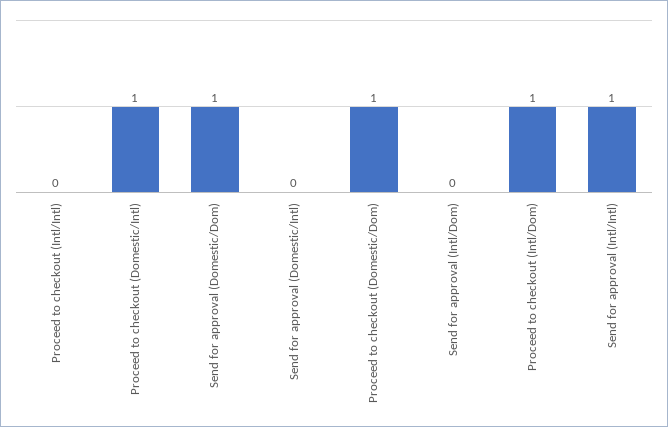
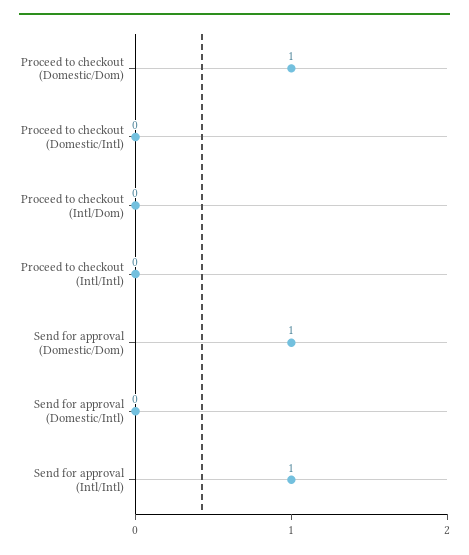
Proceed to checkout (Domestic/Intl): 1 -> 0
Send for approval (Intl/Dom): 0 -> none
Proceed to checkout (Intl/Dom): 1 -> 0

